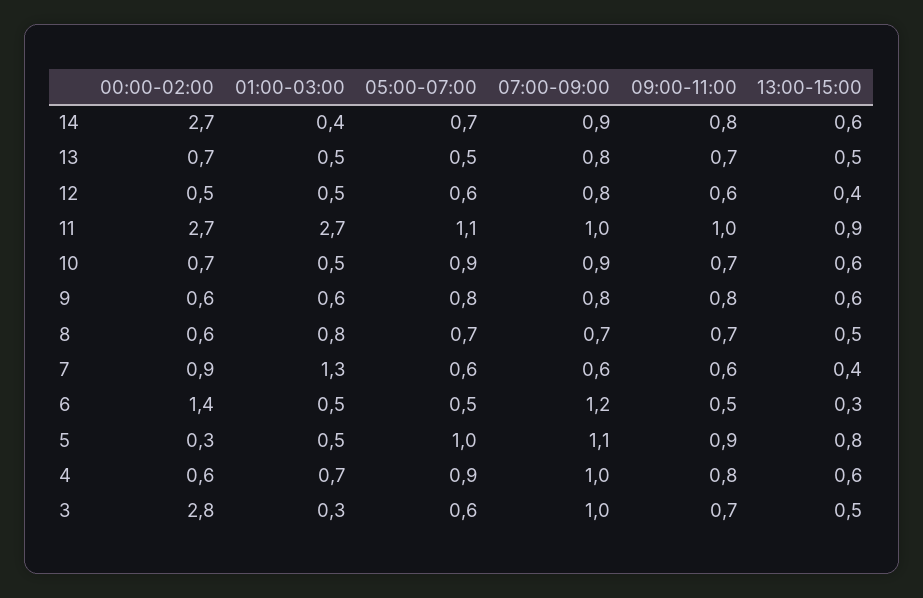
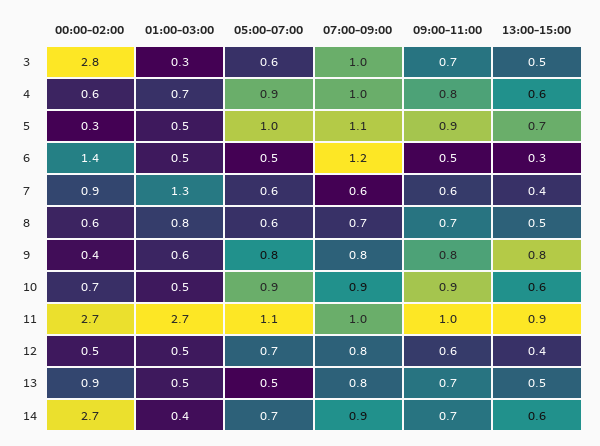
09:00-11:00, 14: 0.8 -> 0.7
00:00-02:00, 13: 0.7 -> 0.9
05:00-07:00, 12: 0.6 -> 0.7
09:00-11:00, 10: 0.7 -> 0.9
00:00-02:00, 9: 0.6 -> 0.4
13:00-15:00, 9: 0.6 -> 0.8
05:00-07:00, 8: 0.7 -> 0.6
13:00-15:00, 5: 0.8 -> 0.7

